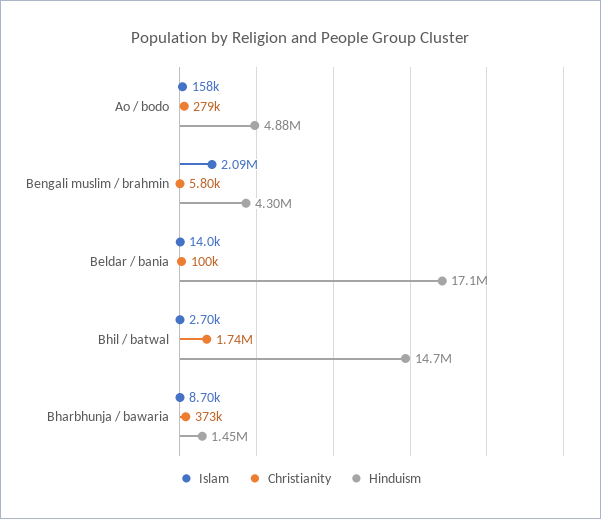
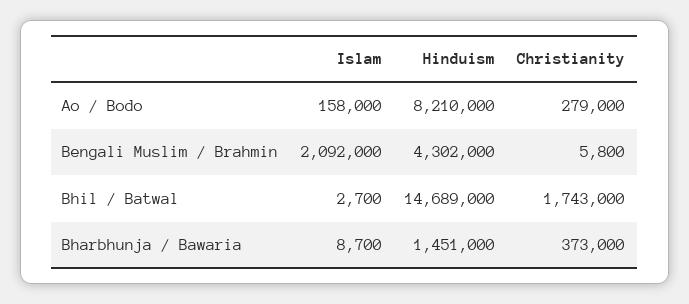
Hinduism, Ao / bodo: 4880000 -> 8210000
Islam, Beldar / bania: 14000 -> none
Christianity, Beldar / bania: 100000 -> none
Hinduism, Beldar / bania: 17100000 -> none

